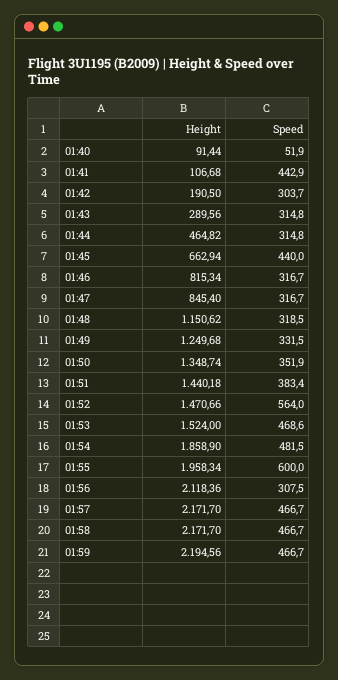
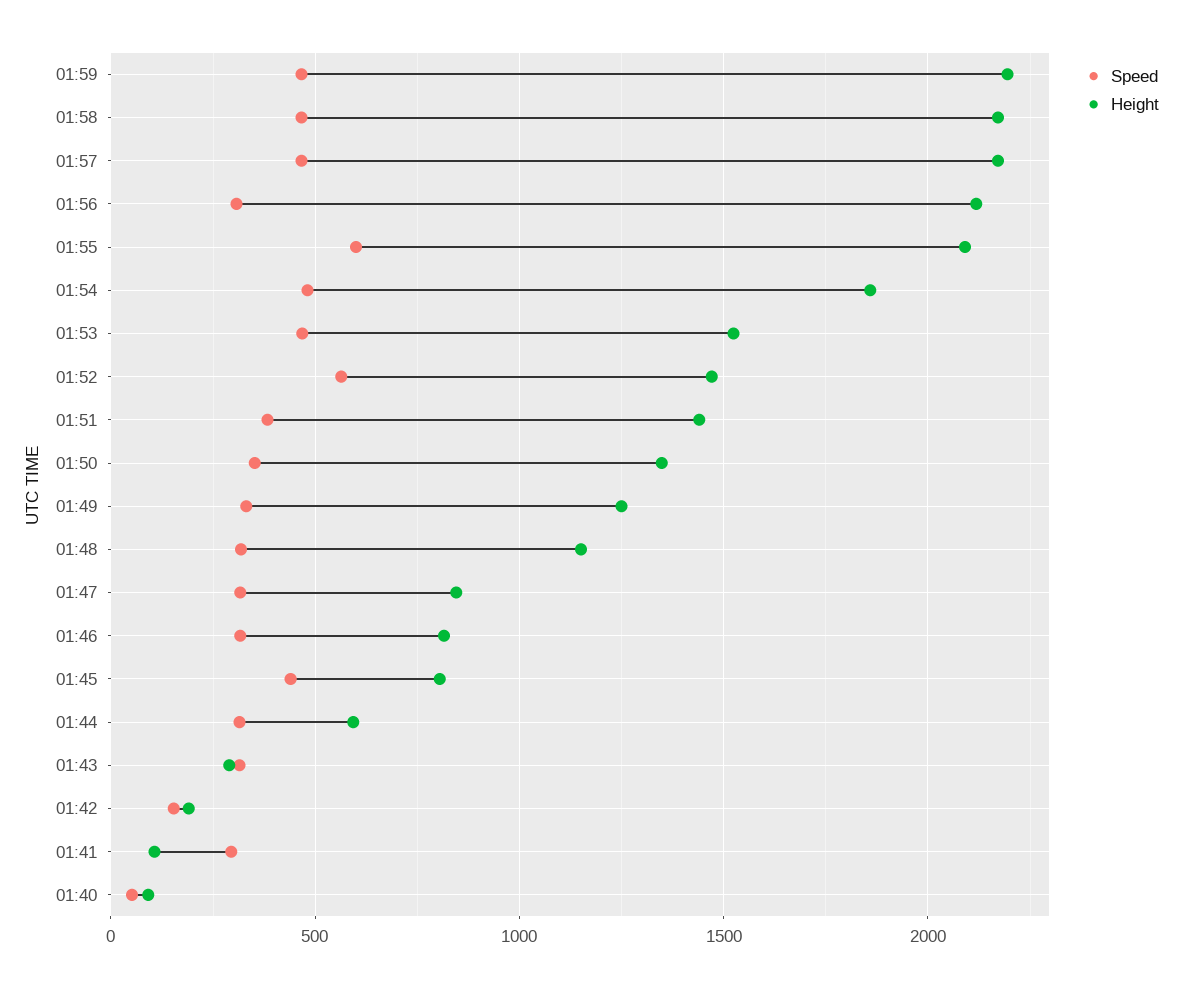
Speed, 01:41: 442.9 -> 300
Speed, 01:42: 303.7 -> 150
Height, 01:44: 464.82 -> 600
Height, 01:45: 662.94 -> 800
Height, 01:55: 1958.34 -> 2100

